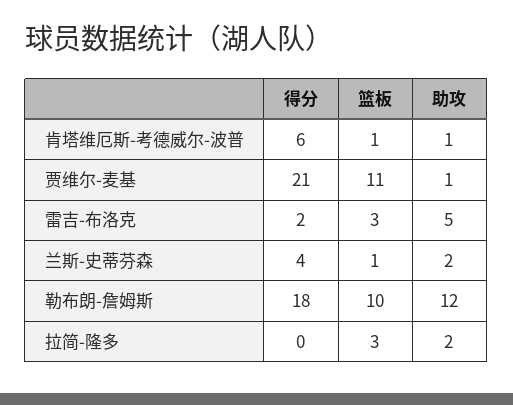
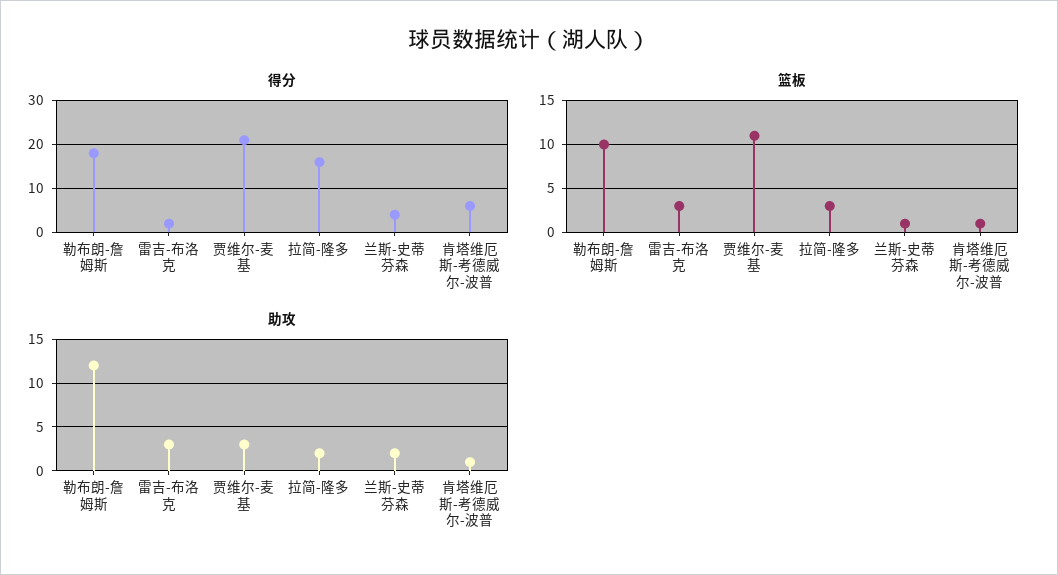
助攻, 贾维尔-麦基: 1 -> 3
助攻, 雷吉-布洛克: 5 -> 3
得分, 拉简-隆多: 0 -> 15

